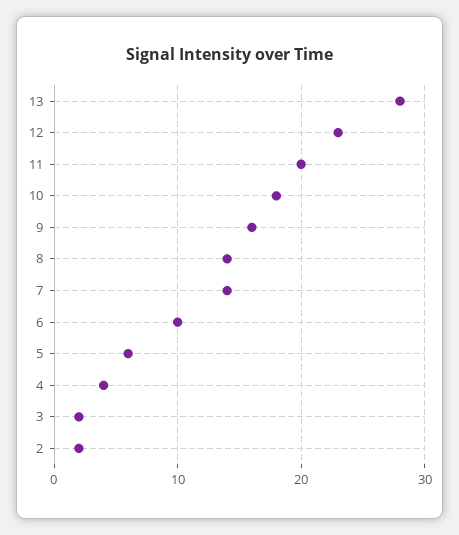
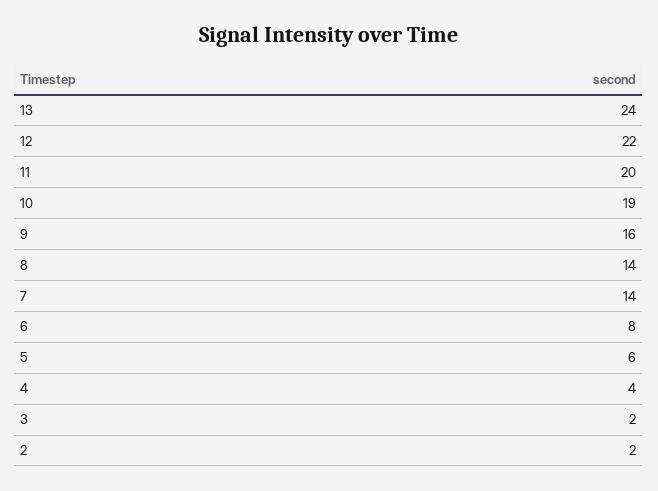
13: 28 -> 24
12: 23 -> 22
10: 18 -> 19
6: 10 -> 8

